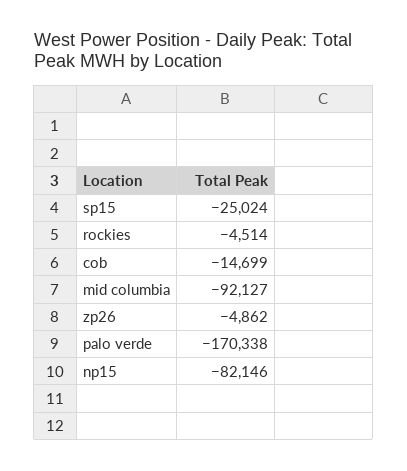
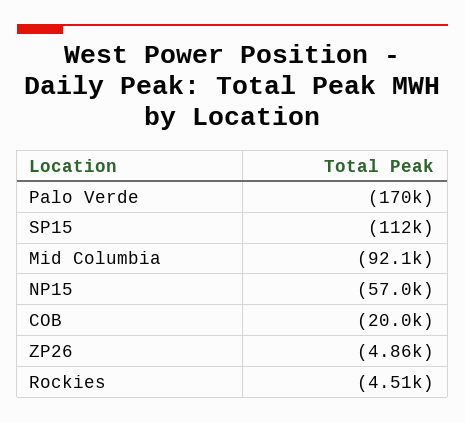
sp15: -25024 -> -112000
cob: -14699 -> -20000
np15: -82146 -> -57000

